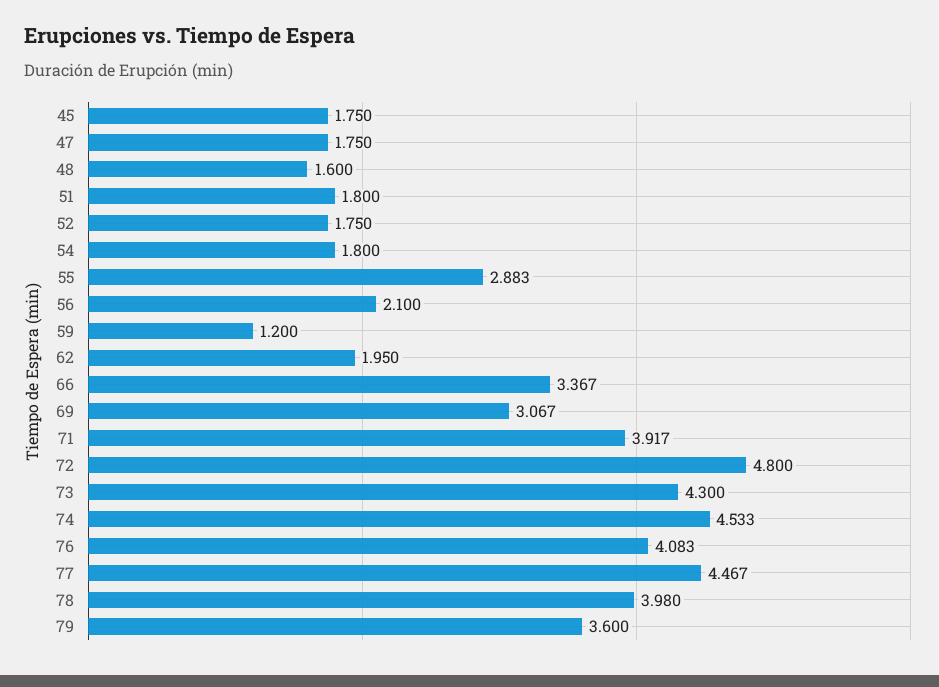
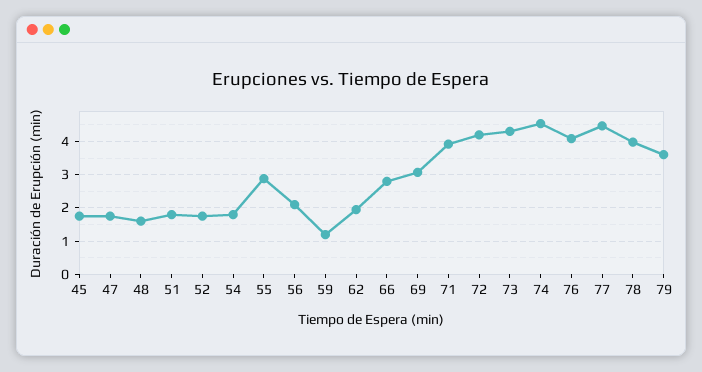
66: 3.367 -> 2.8
72: 4.8 -> 4.2

